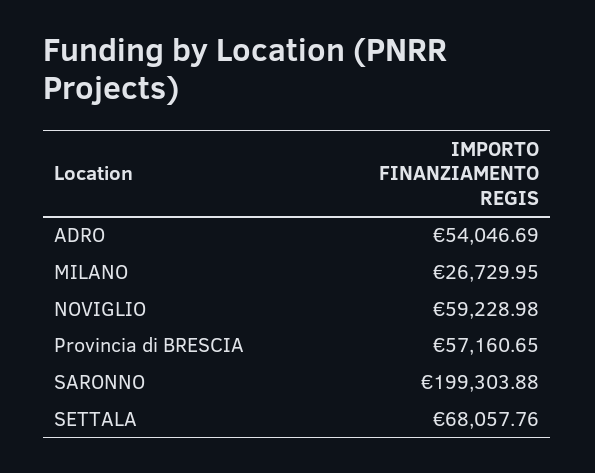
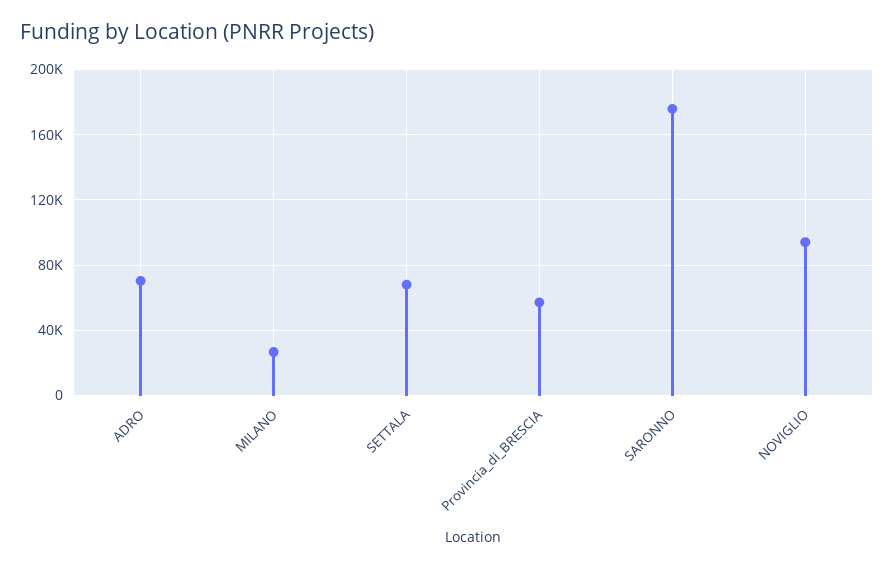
ADRO: 54046.69 -> 70000
NOVIGLIO: 59228.98 -> 95000
SARONNO: 199303.88 -> 175000

